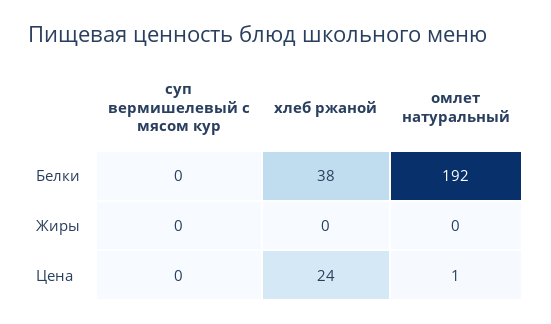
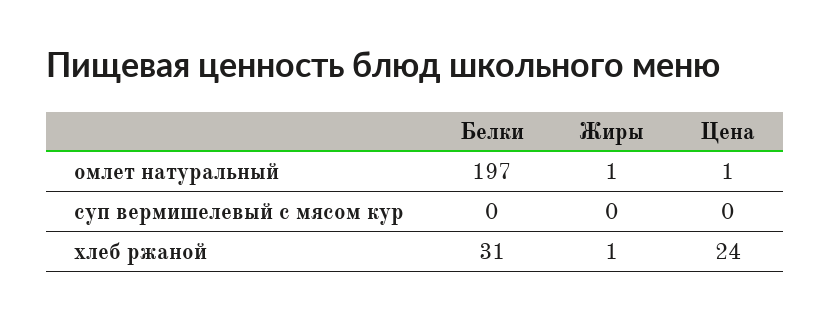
хлеб ржаной, Белки: 38 -> 31
омлет натуральный, Белки: 192 -> 197
хлеб ржаной, Жиры: 0 -> 1
омлет натуральный, Жиры: 0 -> 1

